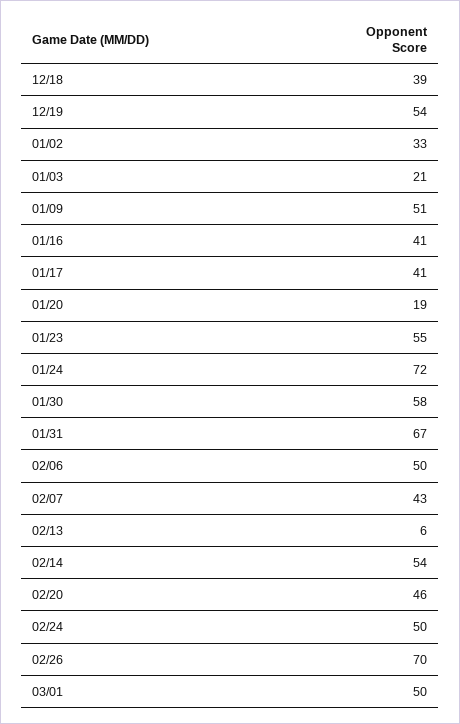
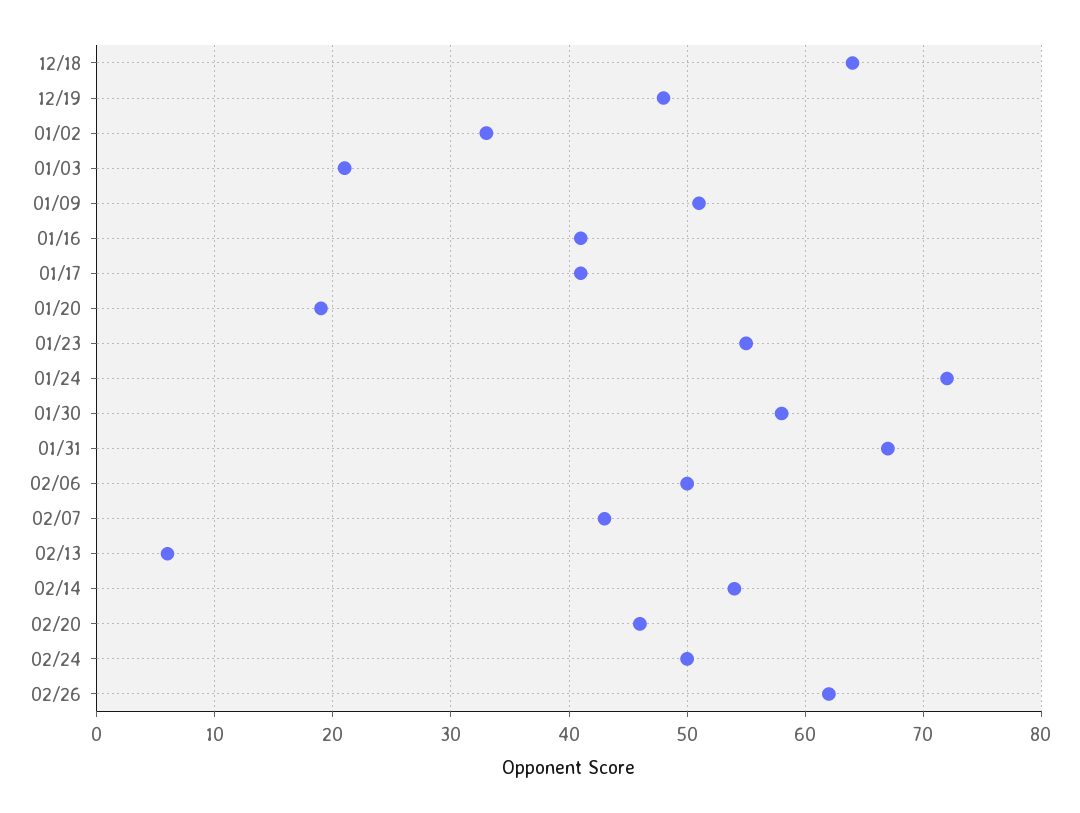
12/18: 39 -> 64
12/19: 54 -> 48
02/26: 70 -> 62
03/01: 50 -> none

